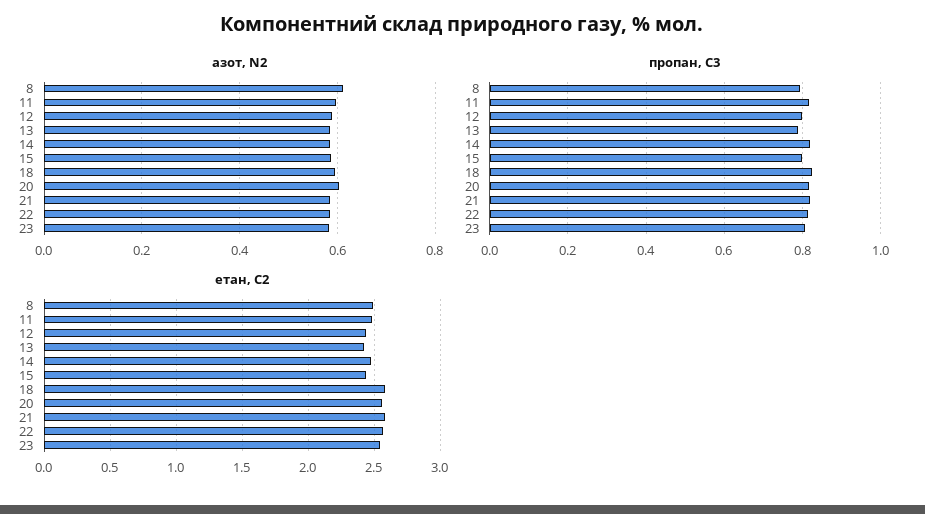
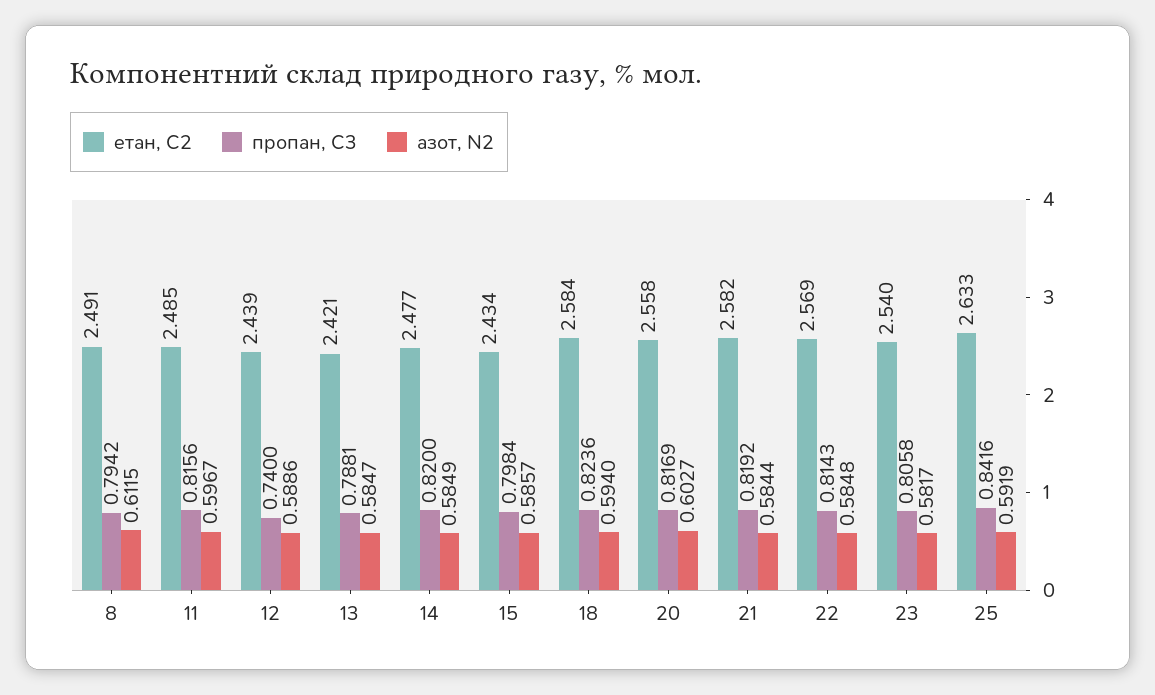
пропан, С3, 12: 0.8 -> 0.74
етан, С2, 25: none -> 2.633
пропан, С3, 25: none -> 0.8416
азот, N2, 25: none -> 0.5919

